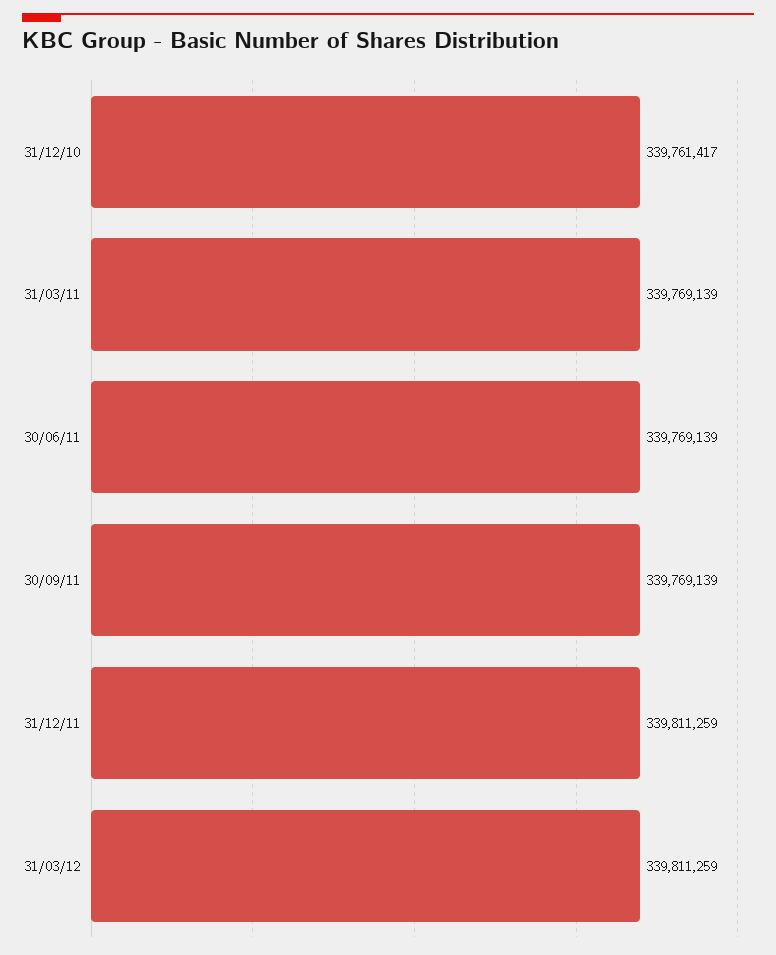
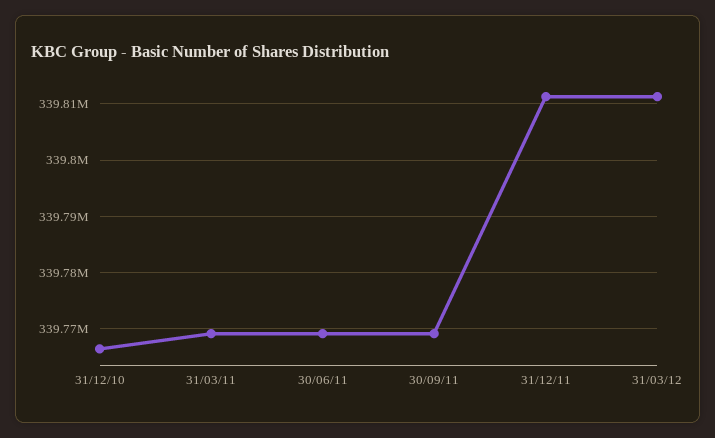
31/12/10: 339761417 -> 339766000

